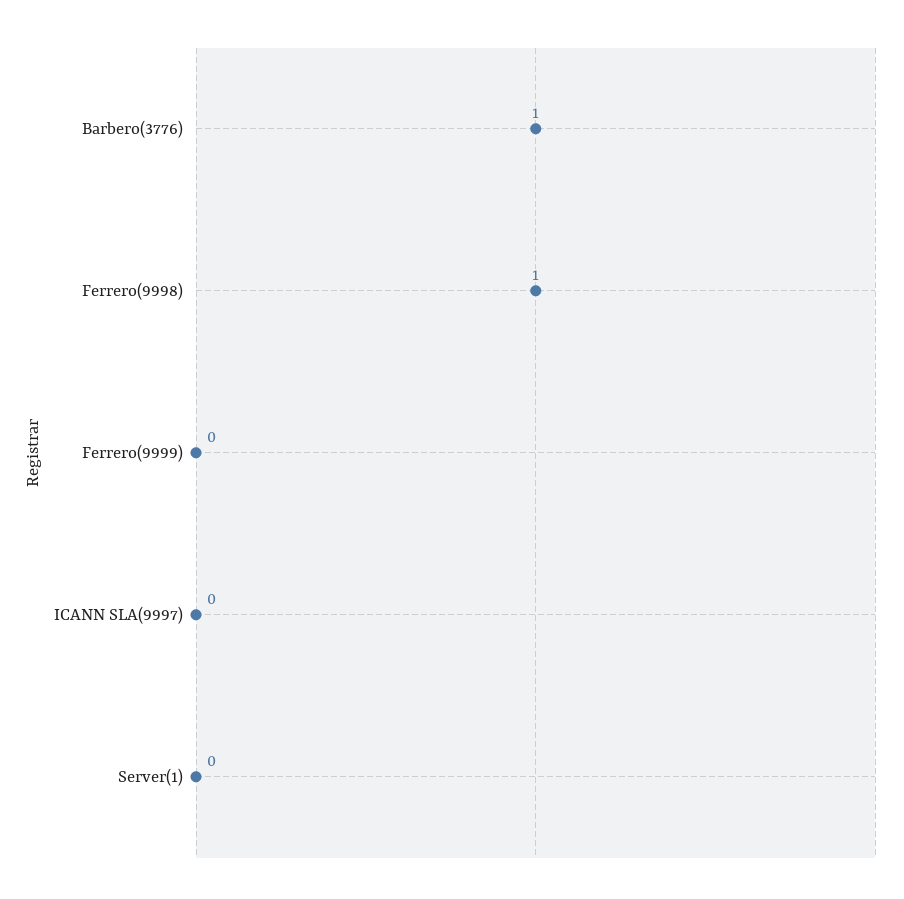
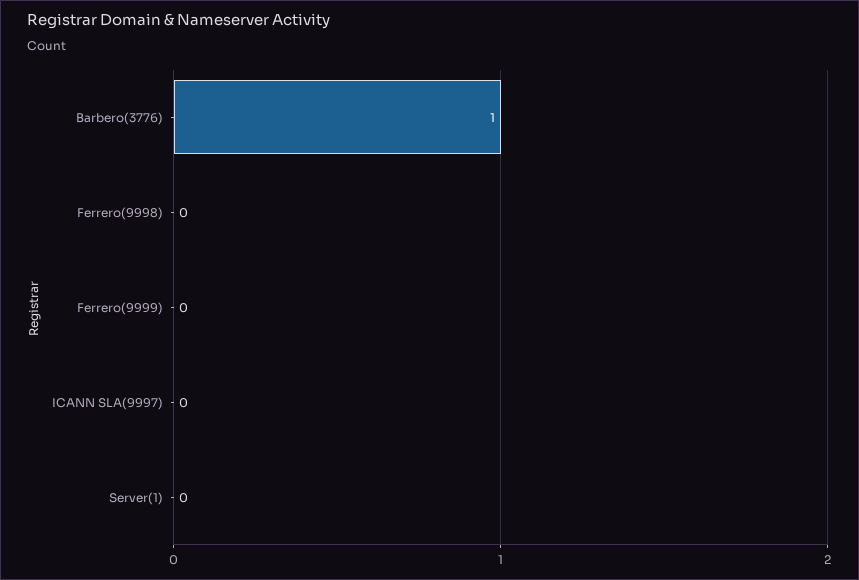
Ferrero(9998): 1 -> 0

